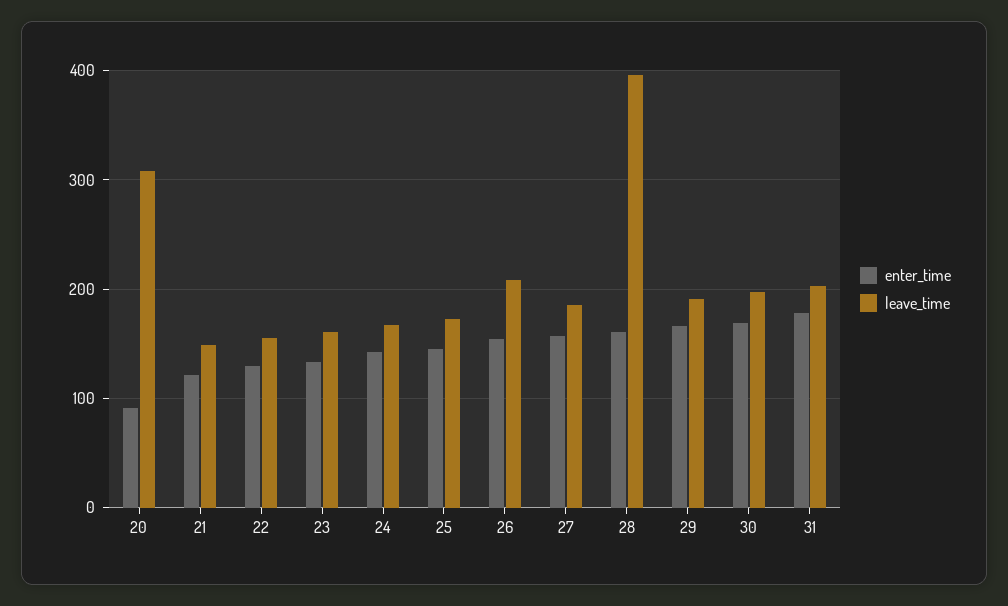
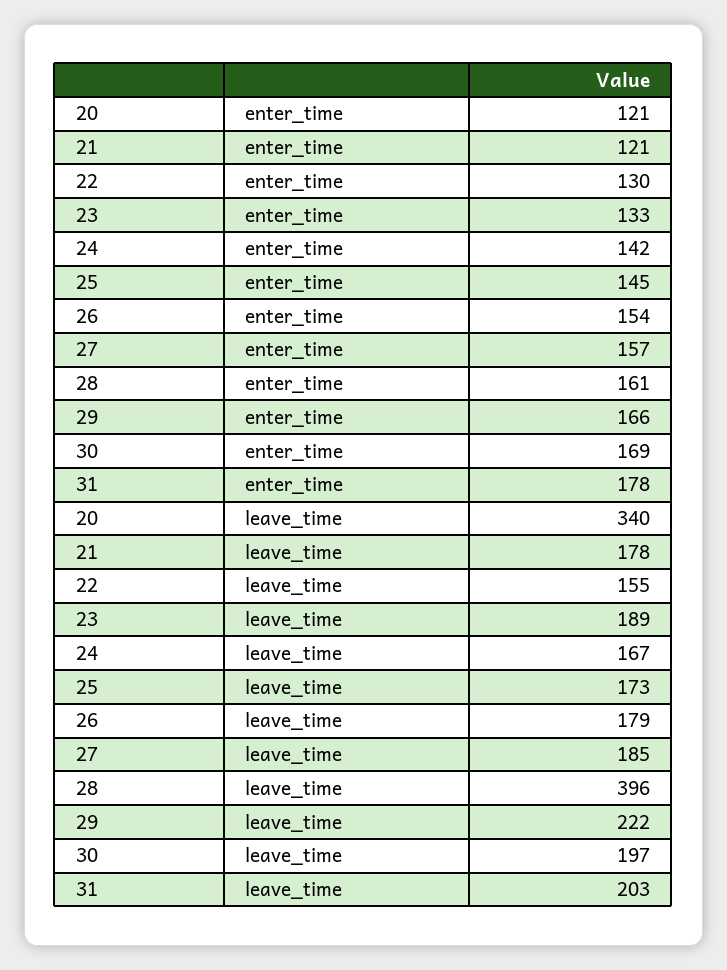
enter_time, 20: 90 -> 121
leave_time, 20: 310 -> 340
leave_time, 21: 150 -> 178
leave_time, 23: 160 -> 189
leave_time, 26: 210 -> 179
leave_time, 29: 190 -> 222

